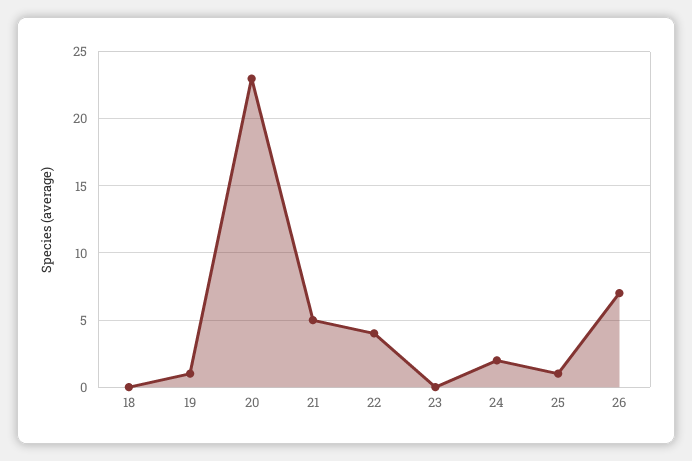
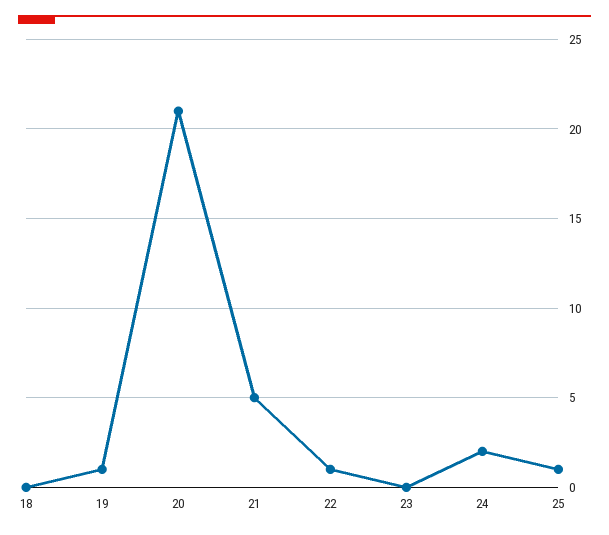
20: 23 -> 21
22: 4 -> 1
26: 7 -> none

